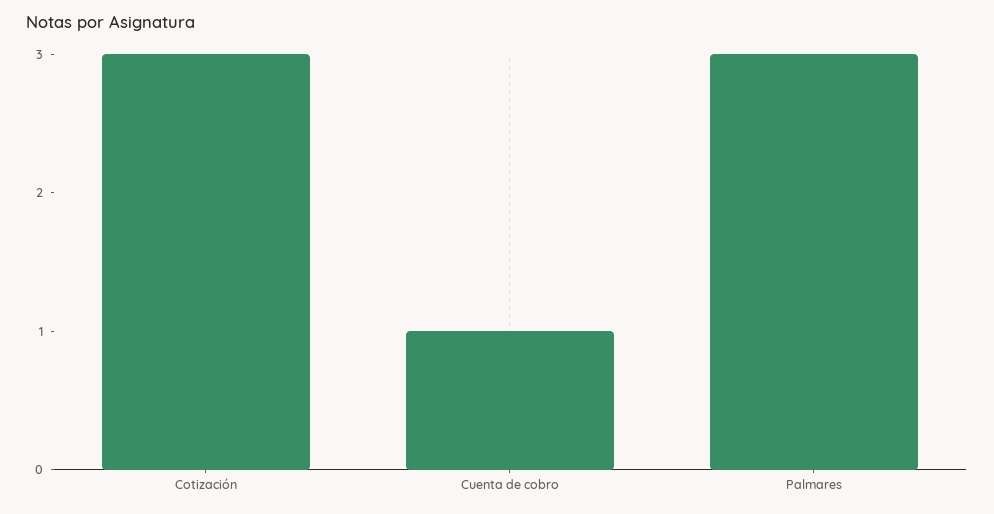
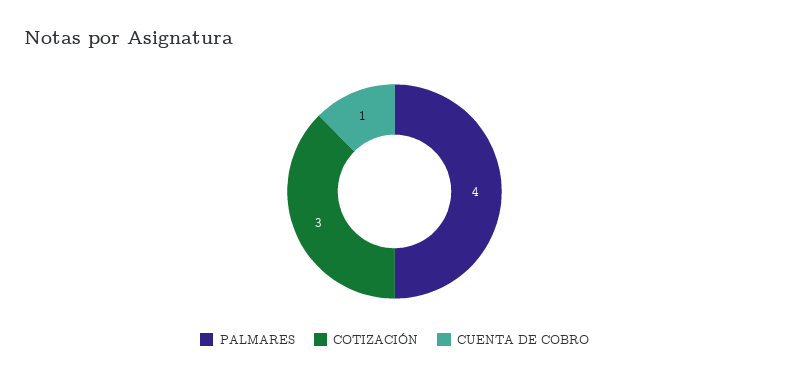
Palmares: 3 -> 4

